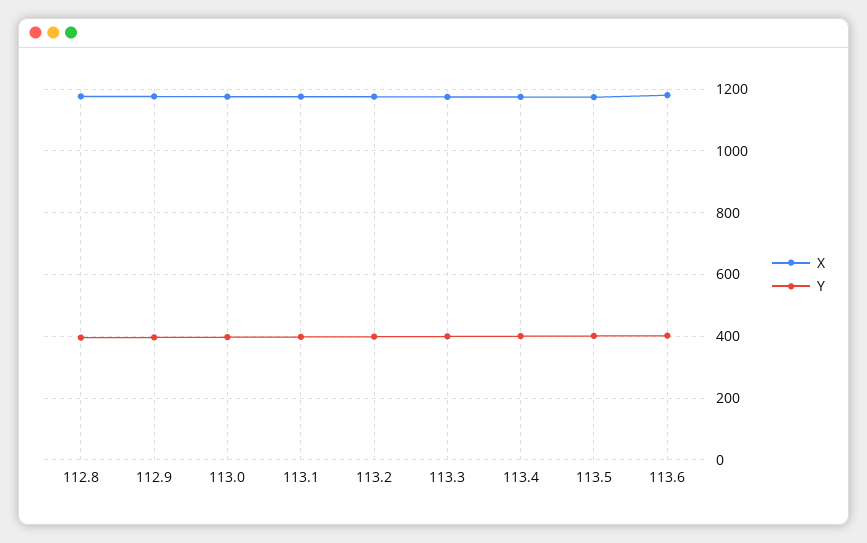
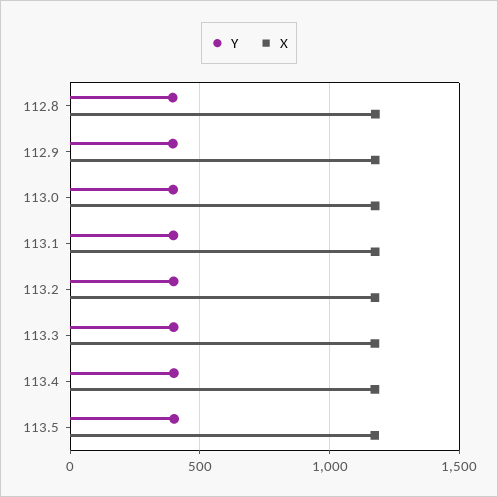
X, 113.6: 1180 -> none
Y, 113.6: 400 -> none

